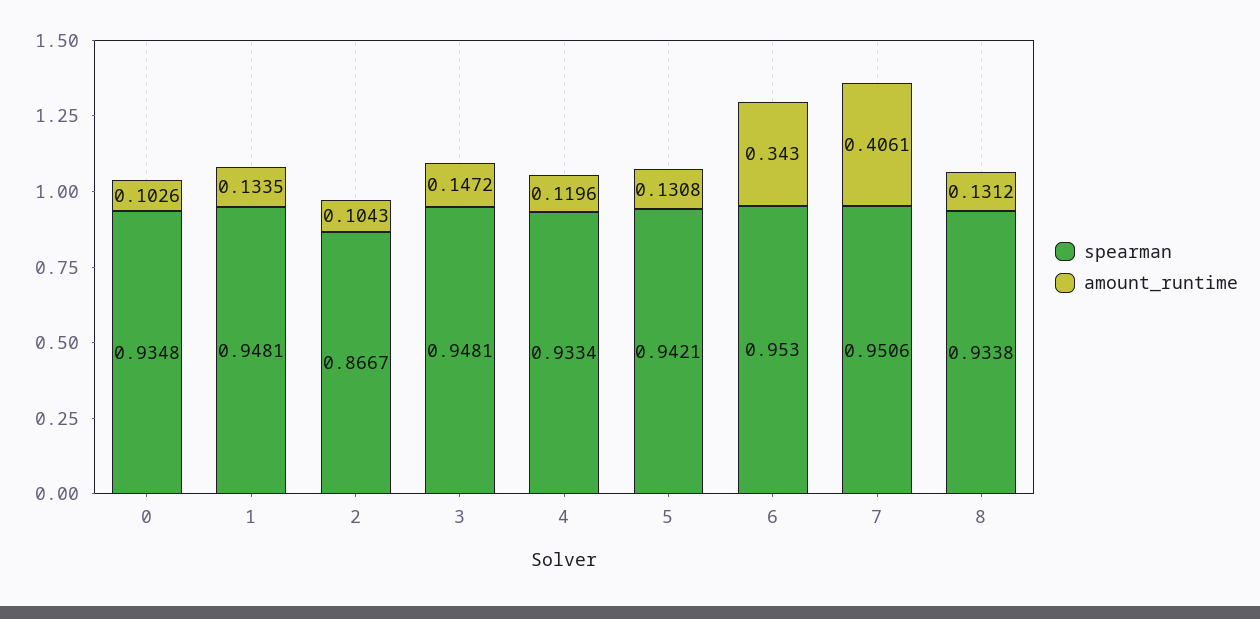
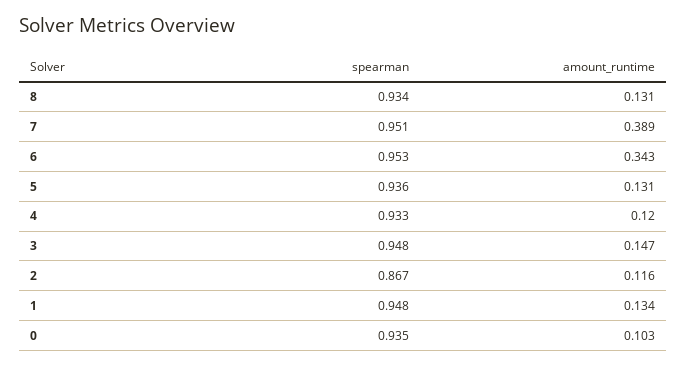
amount_runtime, 2: 0.1043 -> 0.116
spearman, 5: 0.9421 -> 0.936
amount_runtime, 7: 0.4061 -> 0.389

